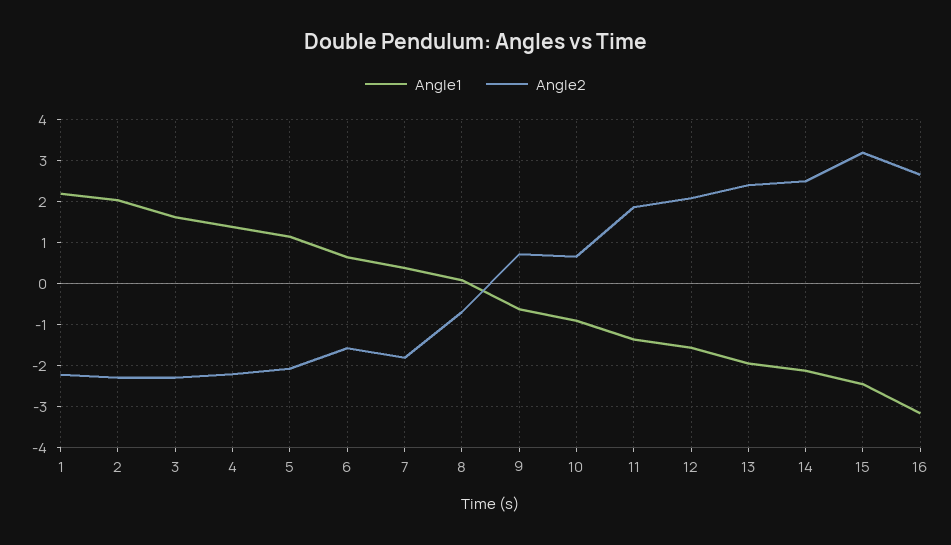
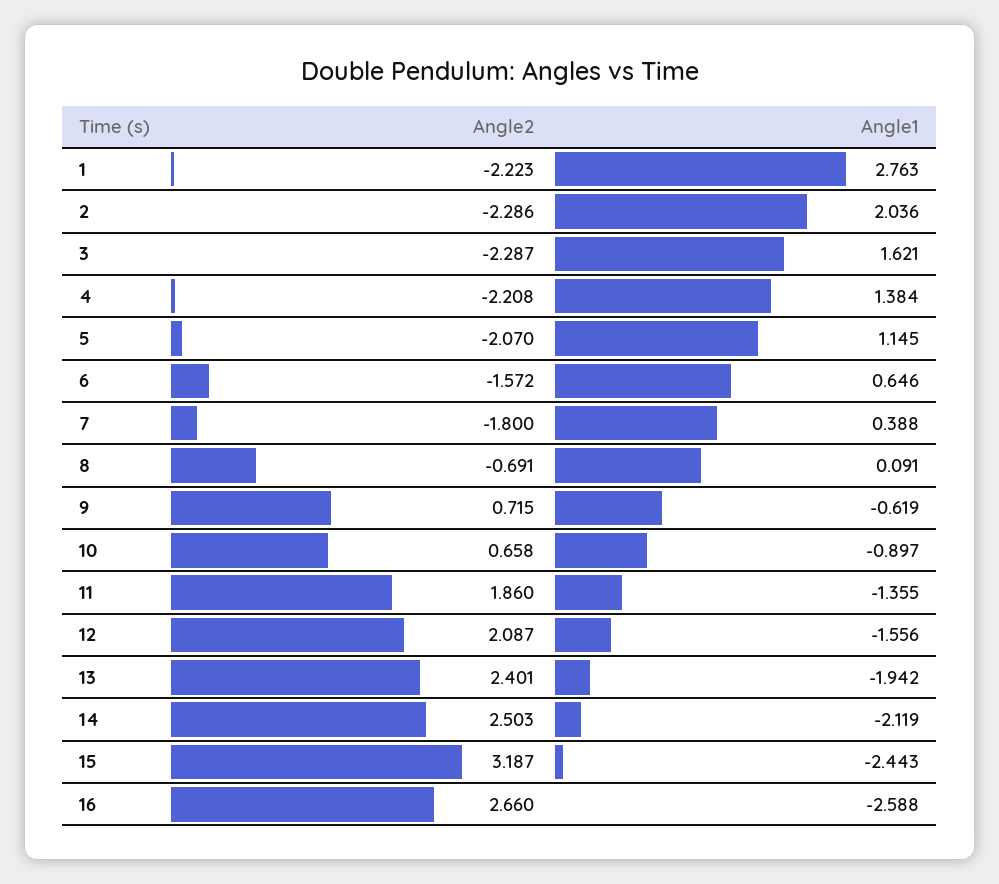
Angle1, 1: 2.2 -> 2.763
Angle1, 16: -3.2 -> -2.588

